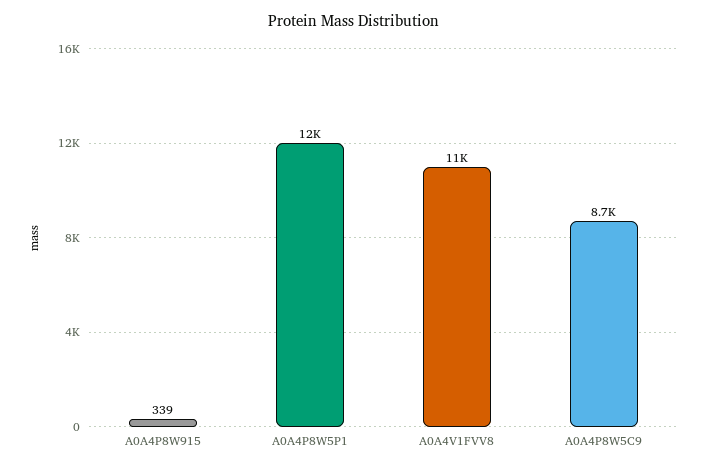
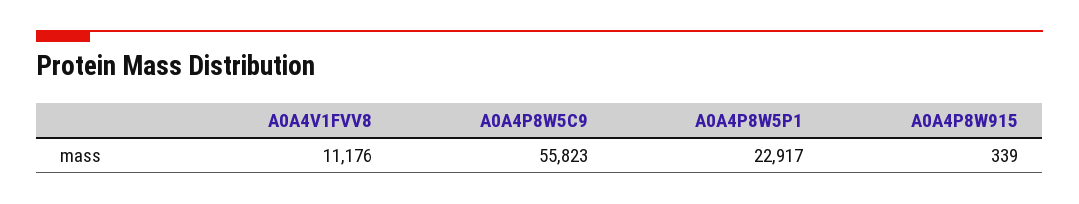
A0A4P8W5P1: 12000 -> 22917
A0A4P8W5C9: 8700 -> 55823

